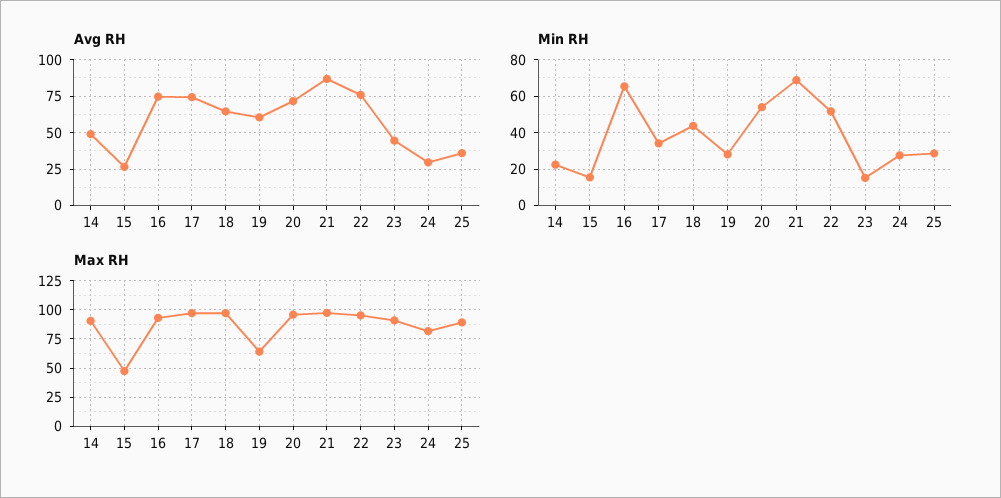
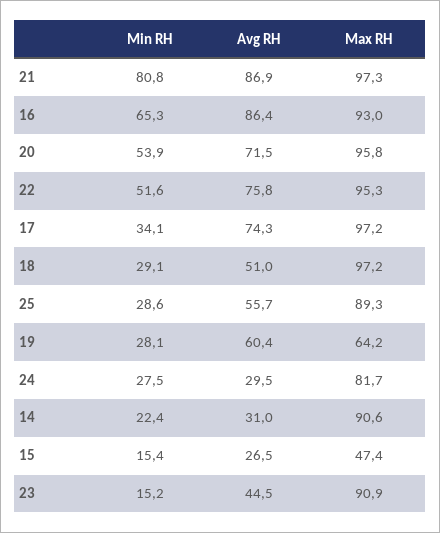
Avg RH, 14: 50 -> 31
Avg RH, 16: 75 -> 86.4
Avg RH, 18: 65 -> 51
Avg RH, 25: 35 -> 55.7
Min RH, 18: 45 -> 29.1
Min RH, 21: 70 -> 80.8

